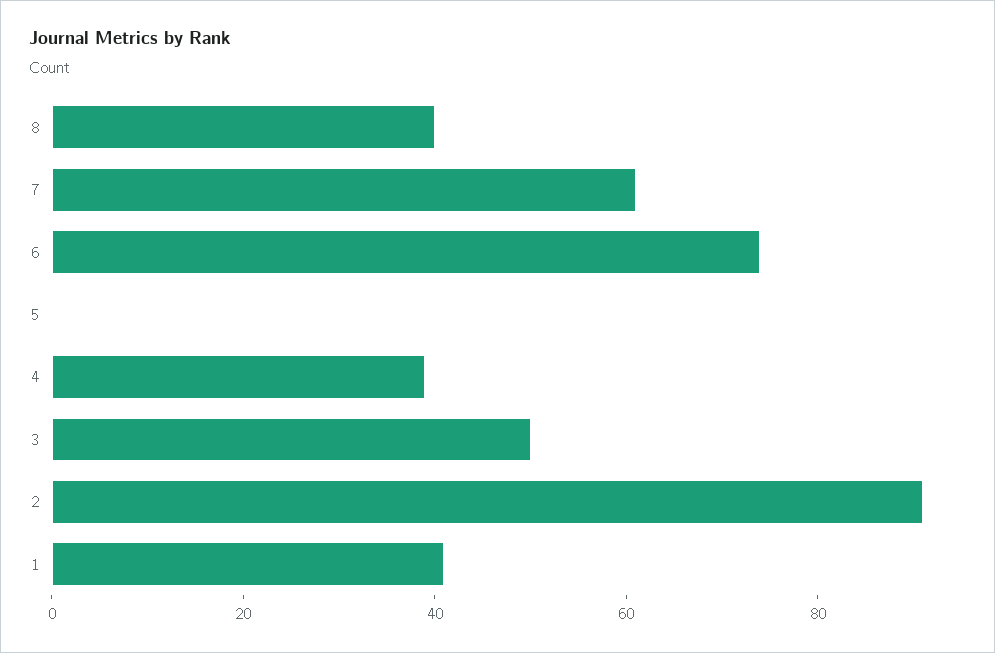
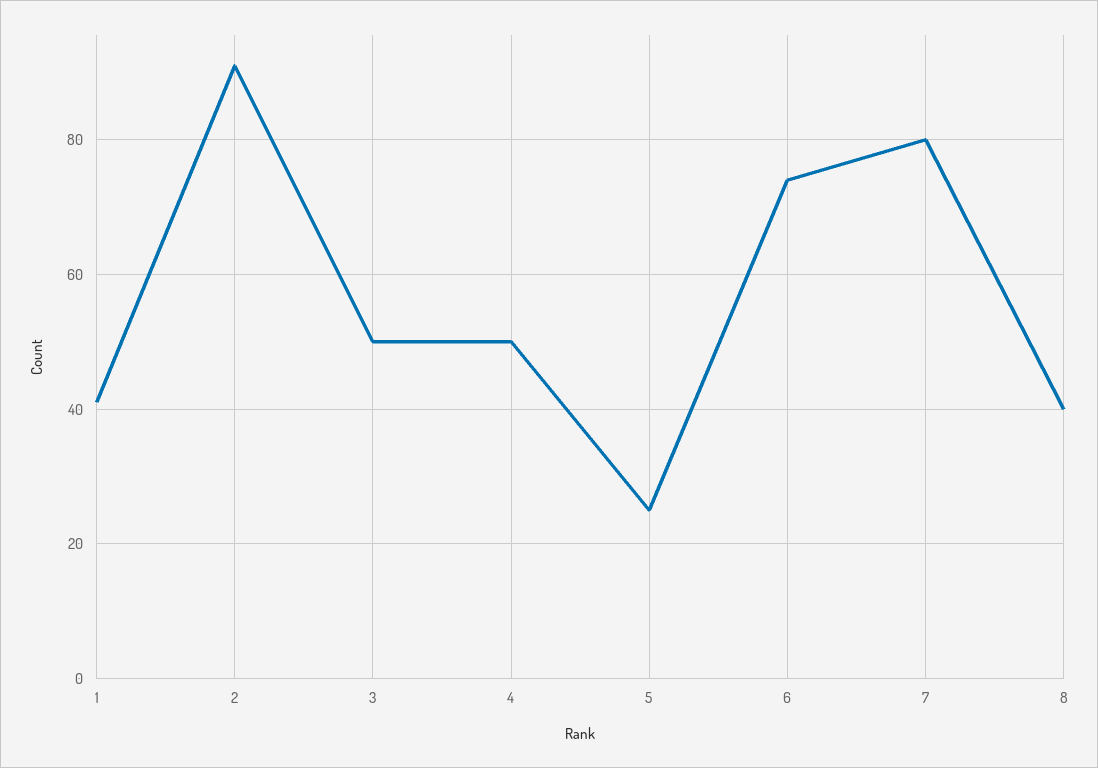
7: 60 -> 80
5: 0 -> 25
4: 40 -> 50

